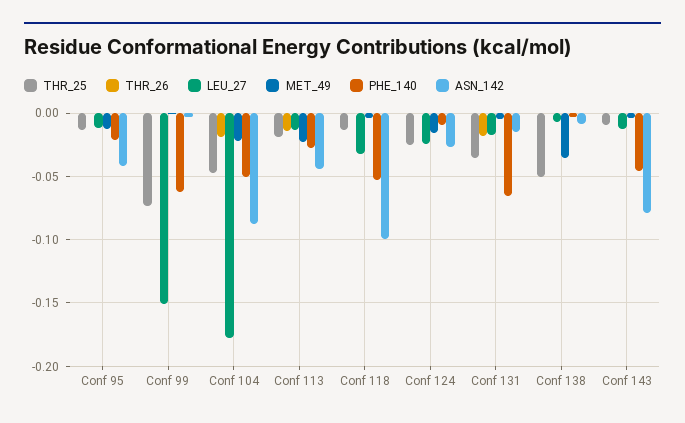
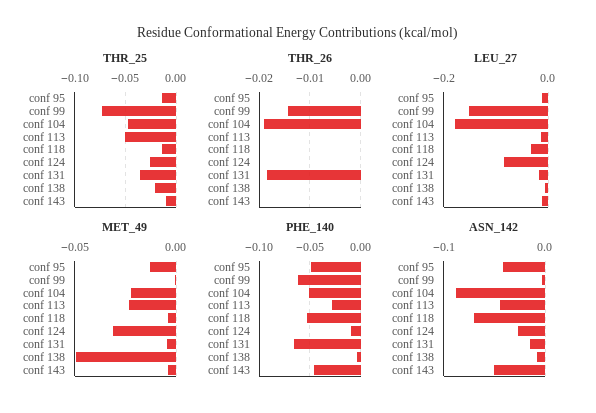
PHE_140, Conf 95: -0.02 -> -0.05
THR_26, Conf 99: 0 -> -0.014
THR_25, Conf 113: -0.02 -> -0.05
THR_26, Conf 113: -0.015 -> 0
ASN_142, Conf 118: -0.1 -> -0.07
LEU_27, Conf 124: -0.025 -> -0.08
MET_49, Conf 124: -0.015 -> -0.03
THR_25, Conf 138: -0.05 -> -0.02
MET_49, Conf 138: -0.035 -> -0.05
ASN_142, Conf 143: -0.08 -> -0.05

